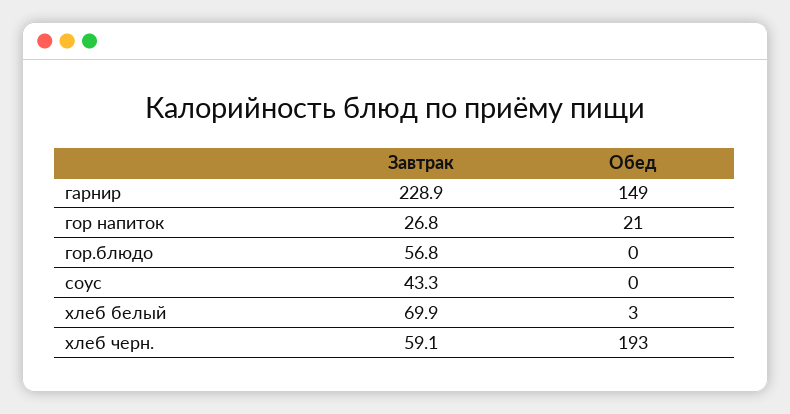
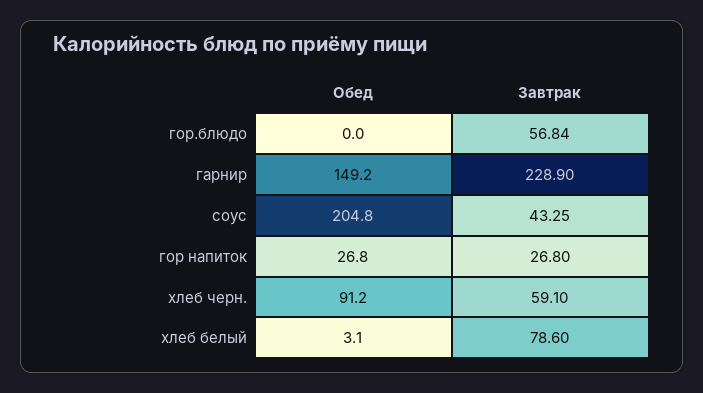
Обед, гор напиток: 21 -> 26.8
Обед, соус: 0 -> 204.8
Завтрак, хлеб белый: 69.9 -> 78.6
Обед, хлеб черн.: 193 -> 91.2

